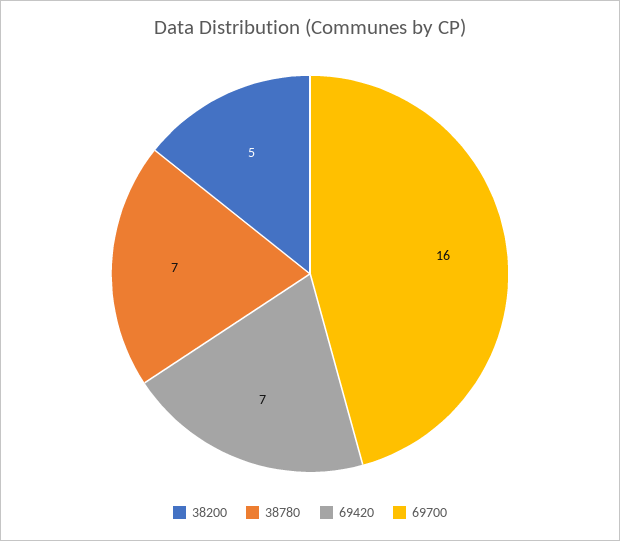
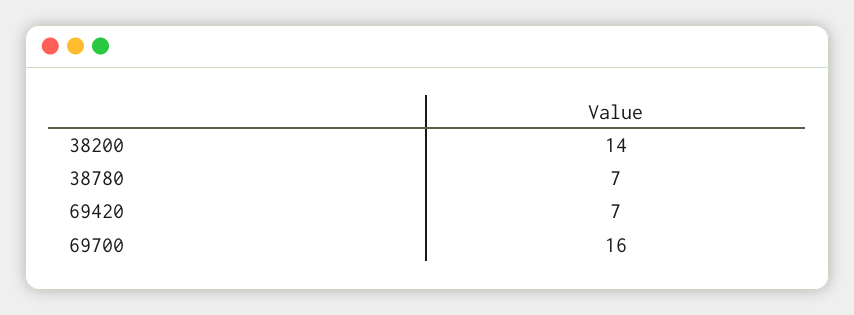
38200: 5 -> 14

